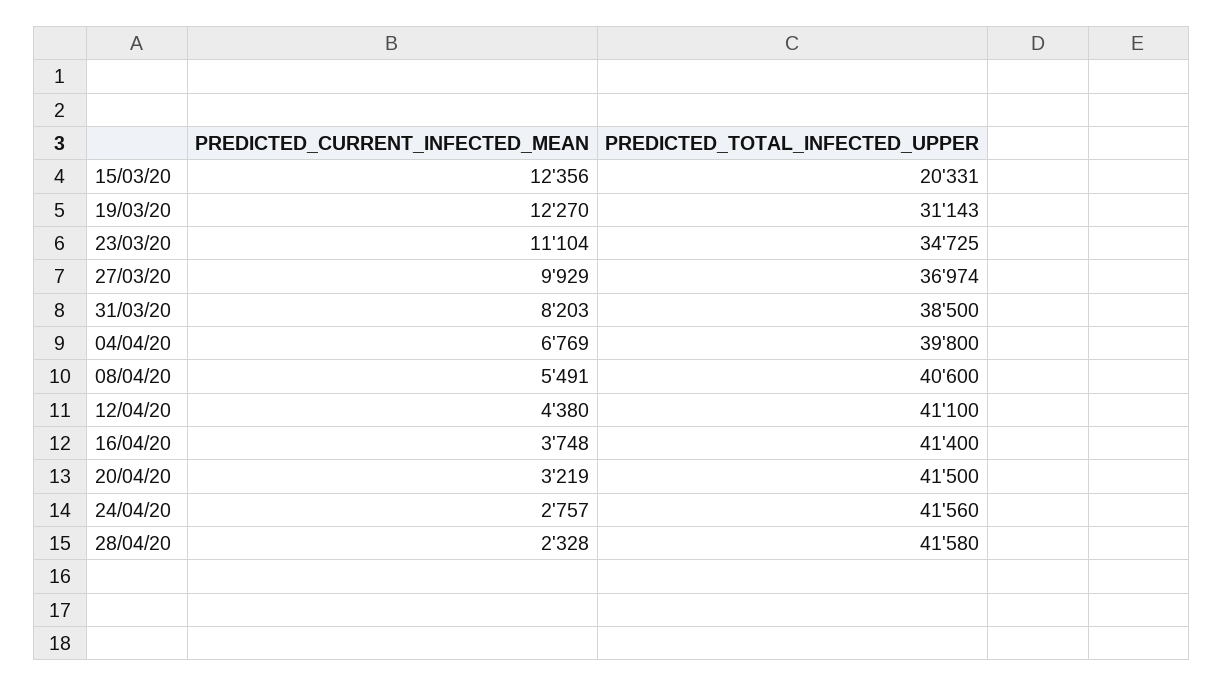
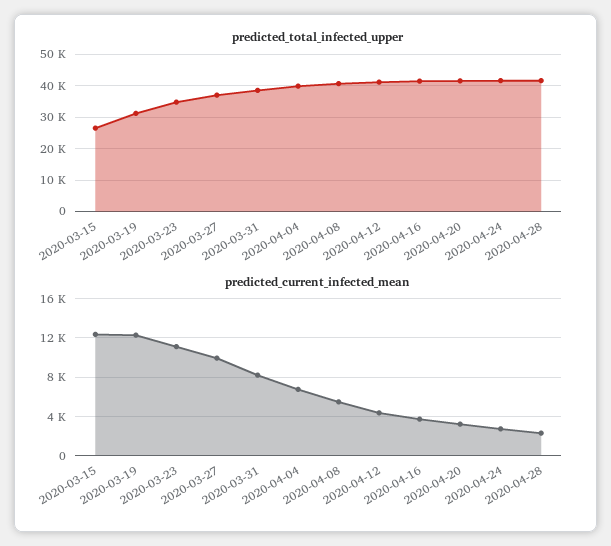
PREDICTED_TOTAL_INFECTED_UPPER, 15/03/20: 20331 -> 26000

